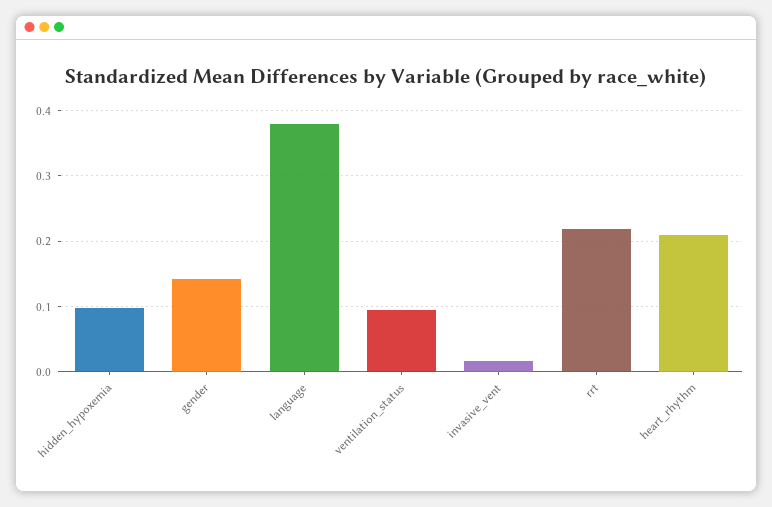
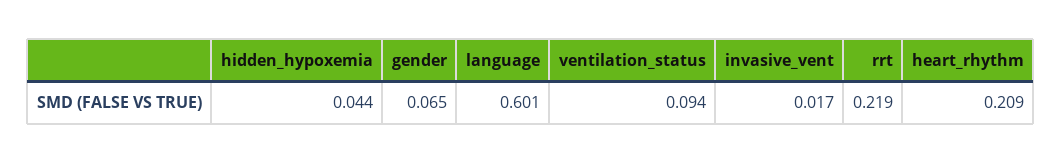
hidden_hypoxemia: 0.1 -> 0.044
gender: 0.14 -> 0.065
language: 0.38 -> 0.601

